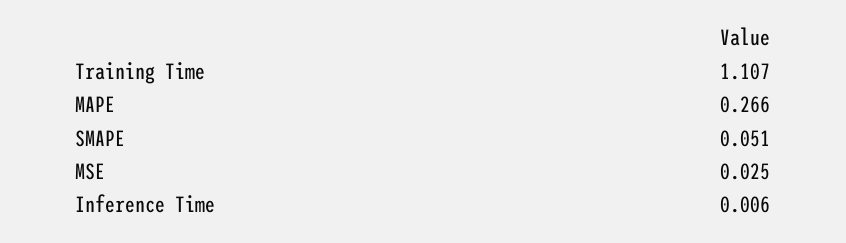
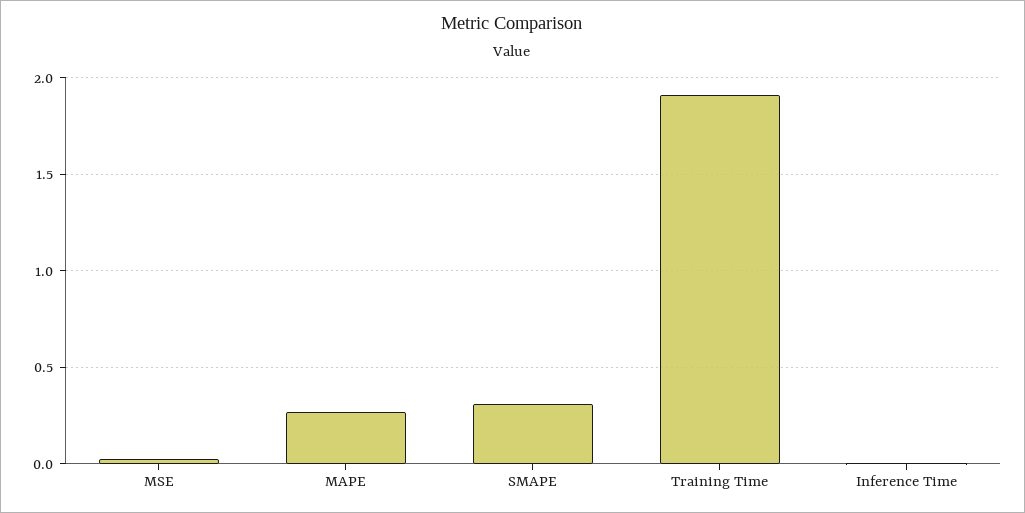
Training Time: 1.107 -> 1.9
SMAPE: 0.051 -> 0.3

